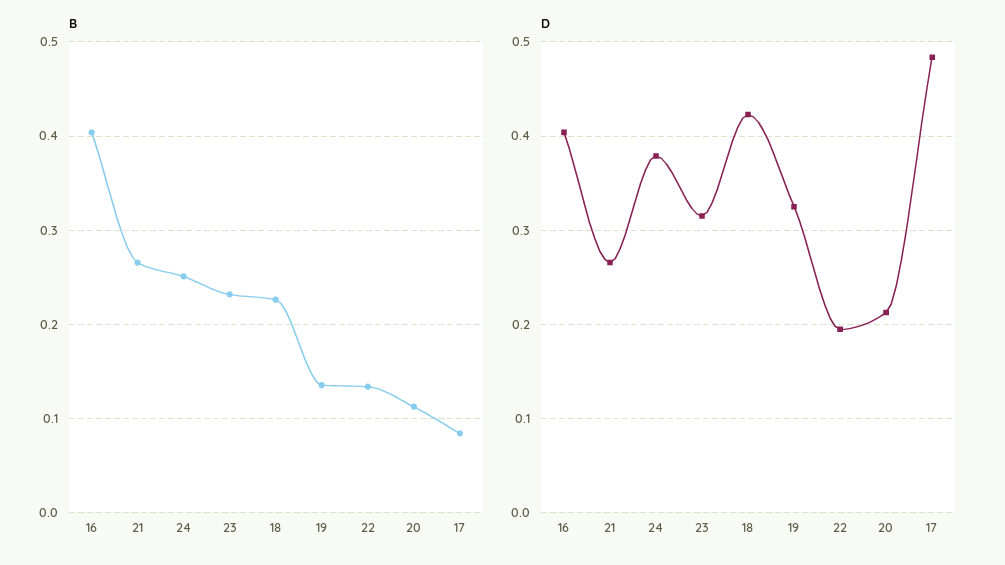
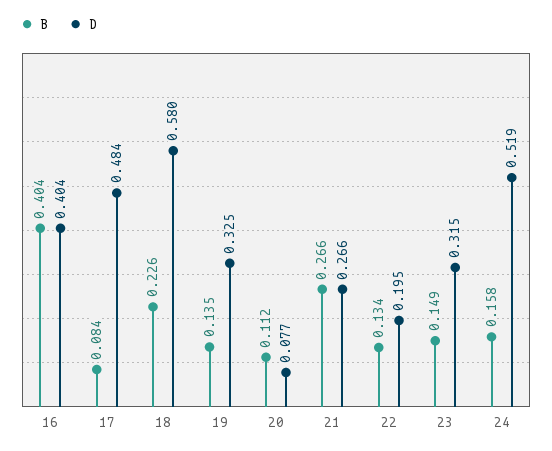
B, 24: 0.25 -> 0.158
B, 23: 0.23 -> 0.149
D, 24: 0.38 -> 0.519
D, 18: 0.42 -> 0.58
D, 20: 0.21 -> 0.077

